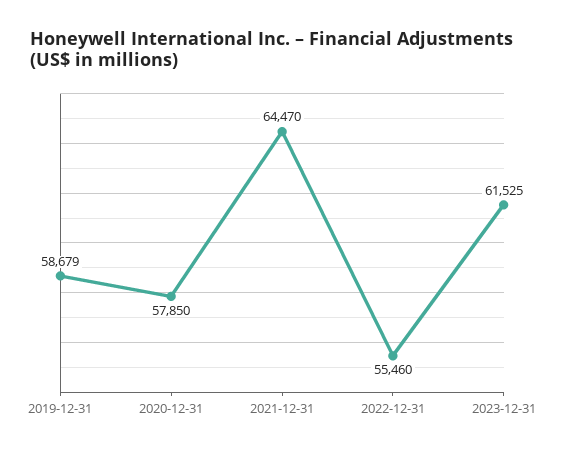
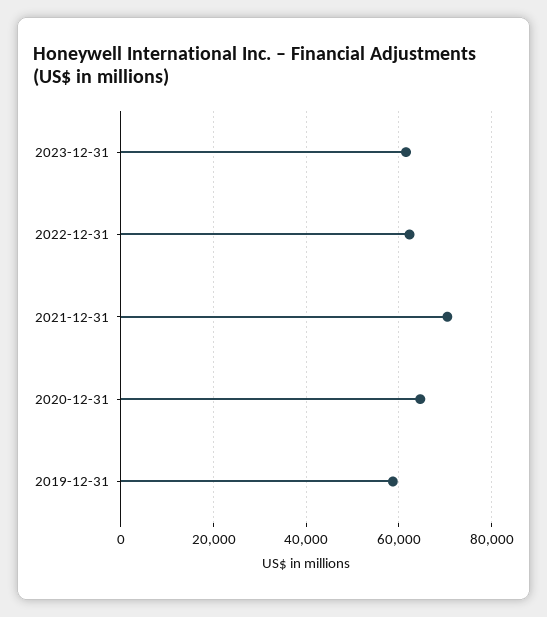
2020-12-31: 57850 -> 64000
2021-12-31: 64470 -> 70000
2022-12-31: 55460 -> 62000

